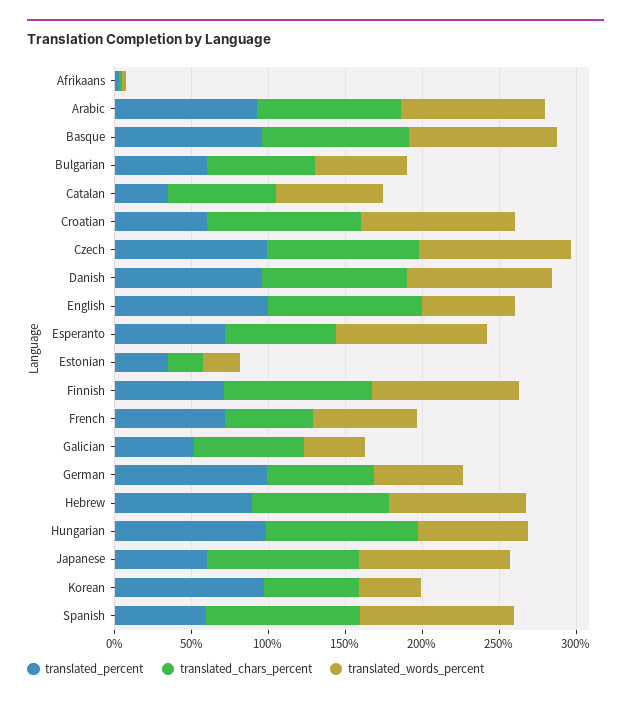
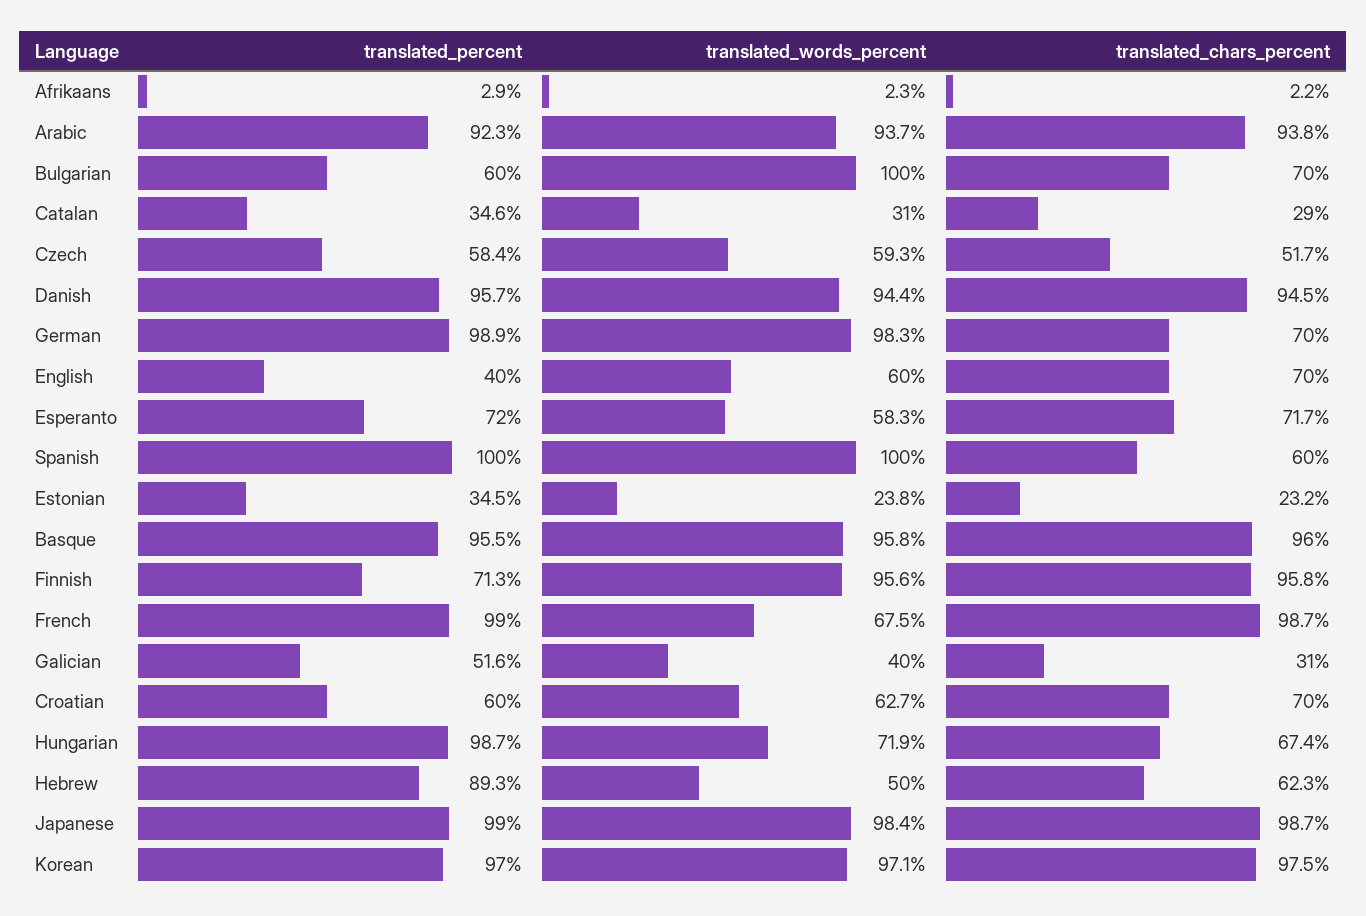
translated_words_percent, Bulgarian: 60 -> 100
translated_chars_percent, Catalan: 70 -> 29
translated_words_percent, Catalan: 70 -> 31
translated_chars_percent, Croatian: 100 -> 70
translated_words_percent, Croatian: 100 -> 62.7
translated_percent, Czech: 100 -> 58.4
translated_chars_percent, Czech: 100 -> 51.7
translated_words_percent, Czech: 100 -> 59.3
translated_percent, English: 100 -> 40
translated_chars_percent, English: 100 -> 70
translated_words_percent, Esperanto: 100 -> 58.3
translated_percent, French: 70 -> 99
translated_chars_percent, French: 60 -> 98.7
translated_chars_percent, Galician: 70 -> 31
translated_words_percent, German: 60 -> 98.3
translated_chars_percent, Hebrew: 90 -> 62.3
translated_words_percent, Hebrew: 90 -> 50
translated_chars_percent, Hungarian: 100 -> 67.4
translated_percent, Japanese: 60 -> 99
translated_chars_percent, Korean: 60 -> 97.5
translated_words_percent, Korean: 40 -> 97.1
translated_percent, Spanish: 60 -> 100
translated_chars_percent, Spanish: 100 -> 60

